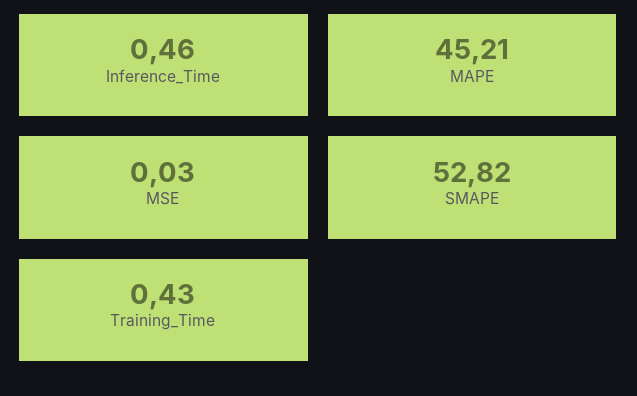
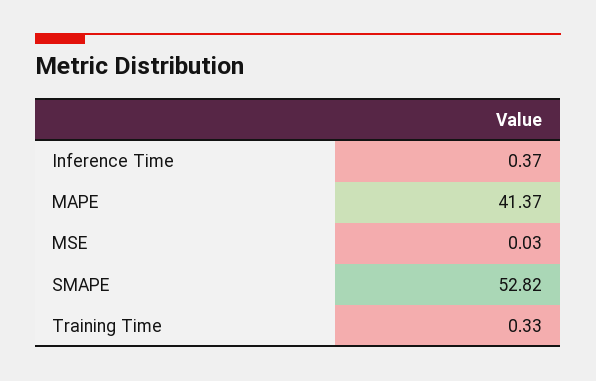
Inference_Time: 0.46 -> 0.37
MAPE: 45.21 -> 41.37
Training_Time: 0.43 -> 0.33

